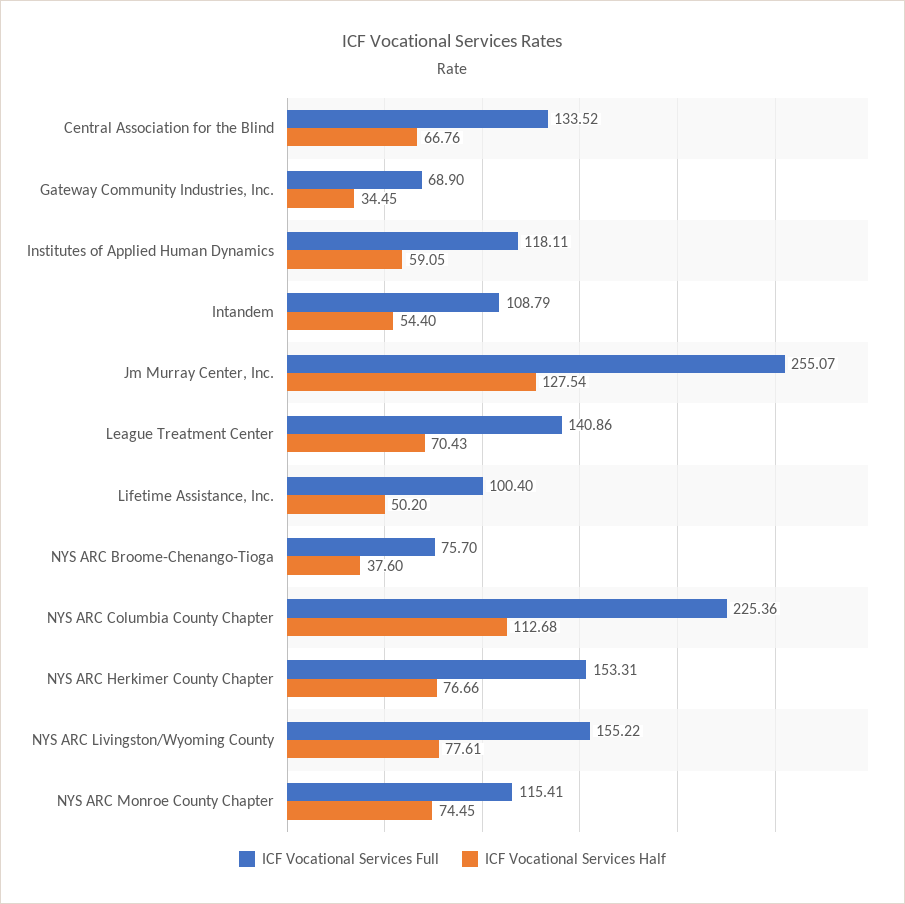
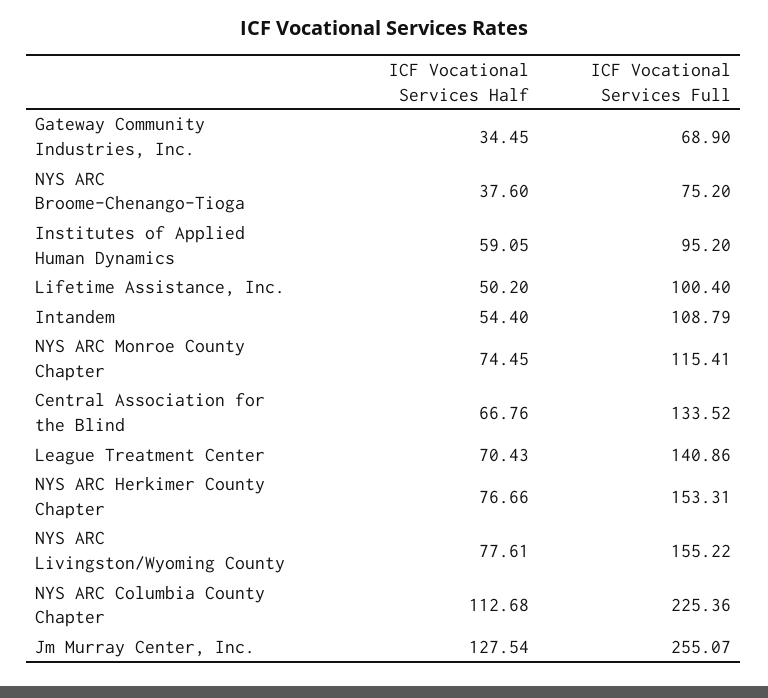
ICF Vocational Services Full, Institutes of Applied Human Dynamics: 118.11 -> 95.2
ICF Vocational Services Full, NYS ARC Broome-Chenango-Tioga: 75.7 -> 75.2

